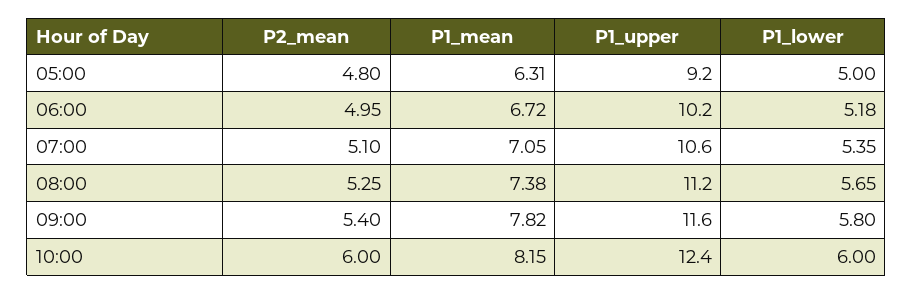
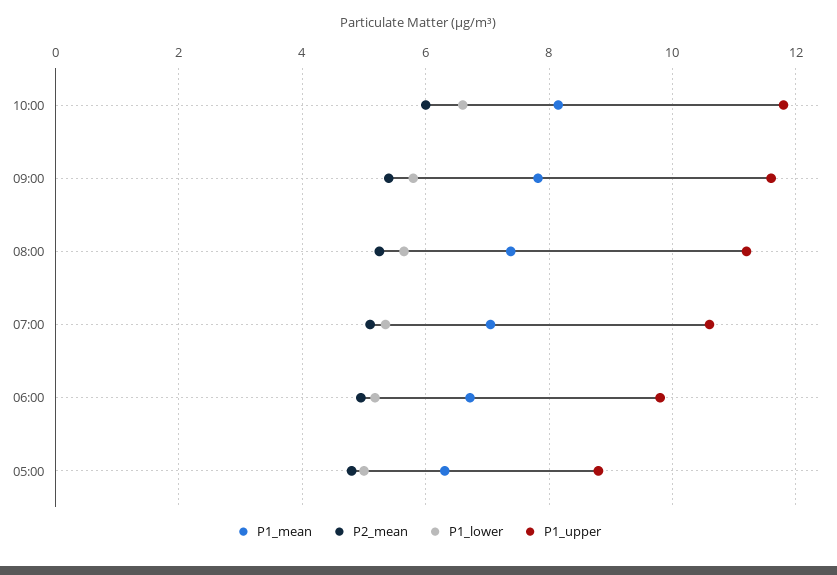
P1_upper, 05:00: 9.2 -> 8.8
P1_upper, 06:00: 10.2 -> 9.8
P1_upper, 10:00: 12.4 -> 11.8
P1_lower, 10:00: 6 -> 6.6

